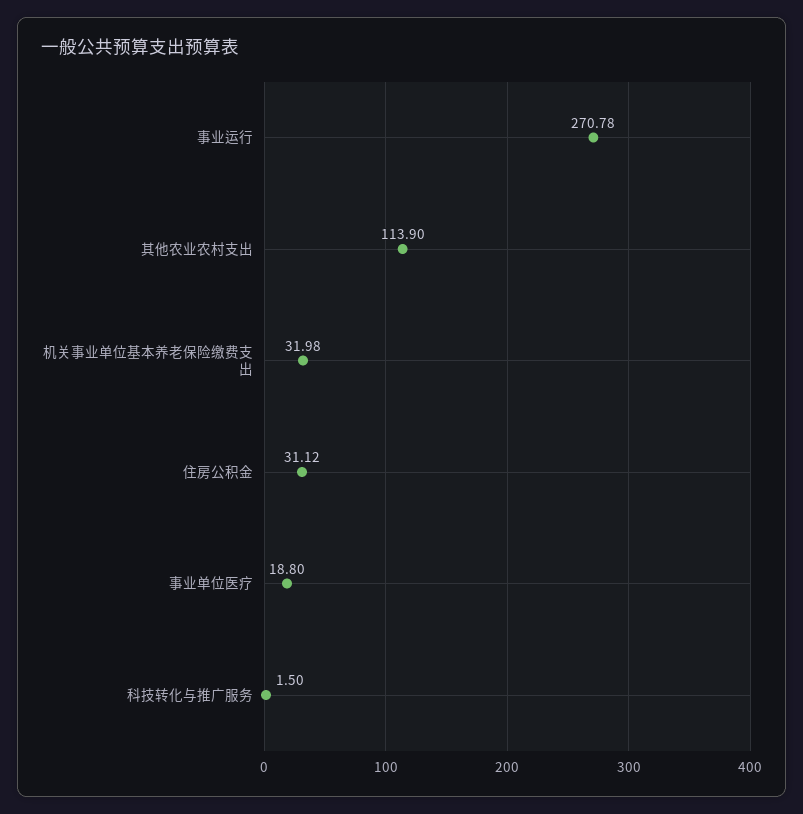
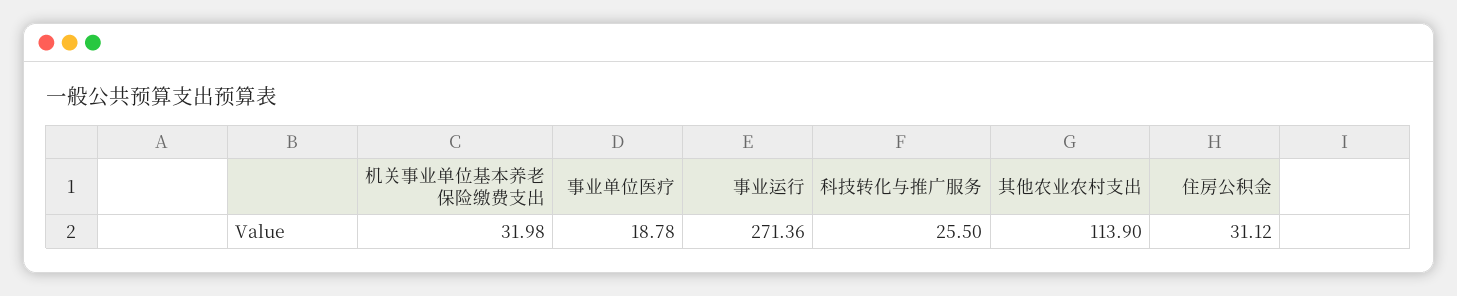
事业运行: 270.78 -> 271.36
事业单位医疗: 18.8 -> 18.78
科技转化与推广服务: 1.5 -> 25.5

